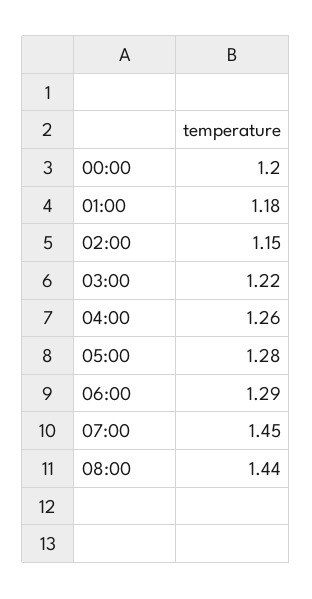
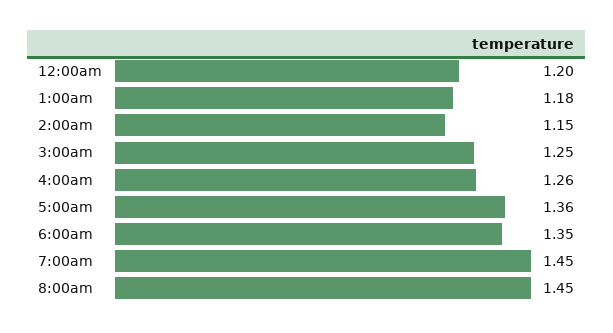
03:00: 1.22 -> 1.25
05:00: 1.28 -> 1.36
06:00: 1.29 -> 1.35
08:00: 1.44 -> 1.45

